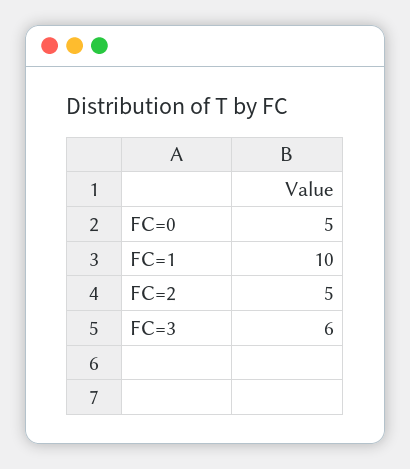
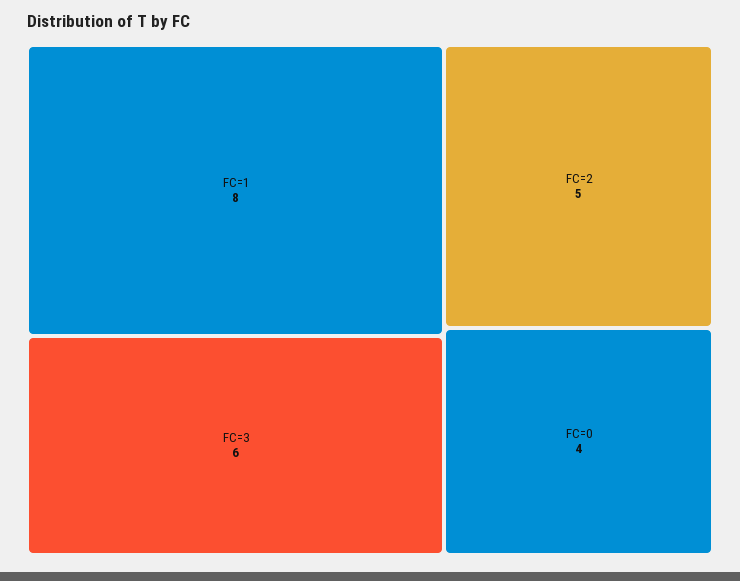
FC=0: 5 -> 4
FC=1: 10 -> 8

